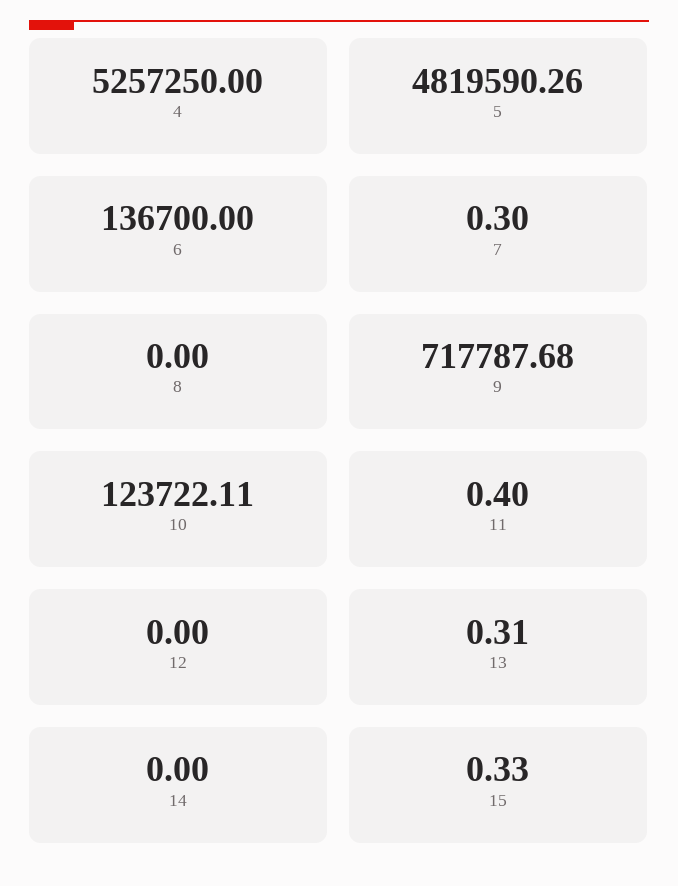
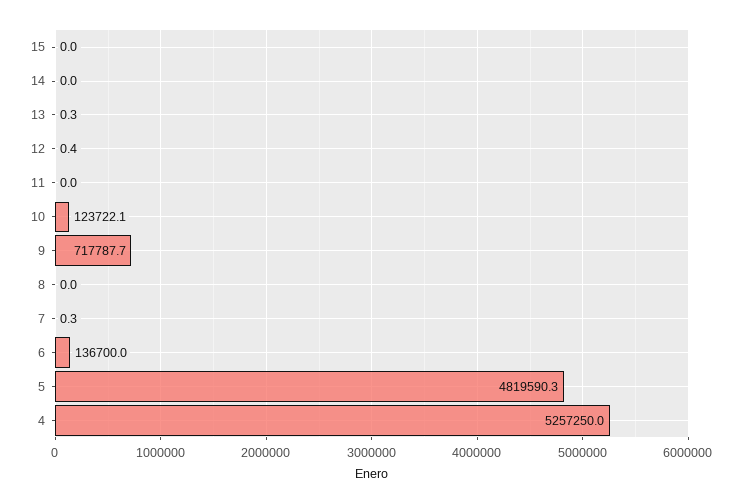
11: 0.4 -> 0
12: 0 -> 0.4
15: 0.33 -> 0

